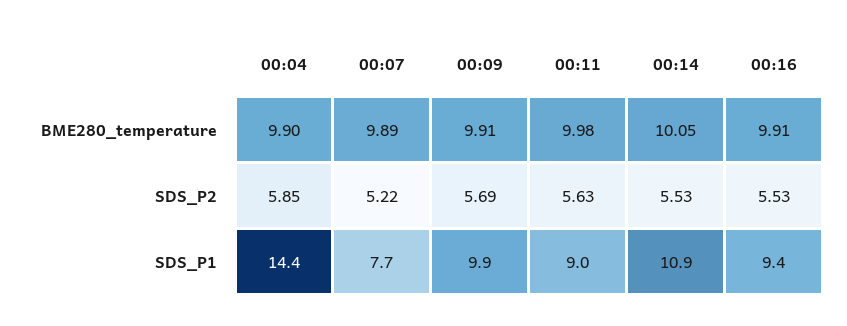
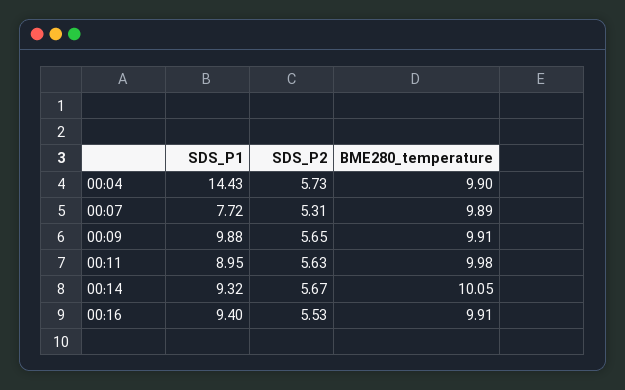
00:04, SDS_P2: 5.85 -> 5.73
00:07, SDS_P2: 5.22 -> 5.31
00:09, SDS_P2: 5.69 -> 5.65
00:14, SDS_P2: 5.53 -> 5.67
00:14, SDS_P1: 10.9 -> 9.32

